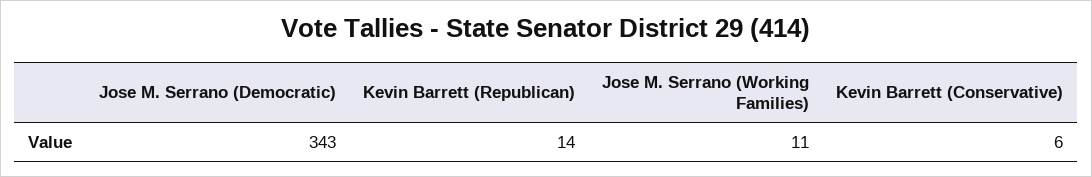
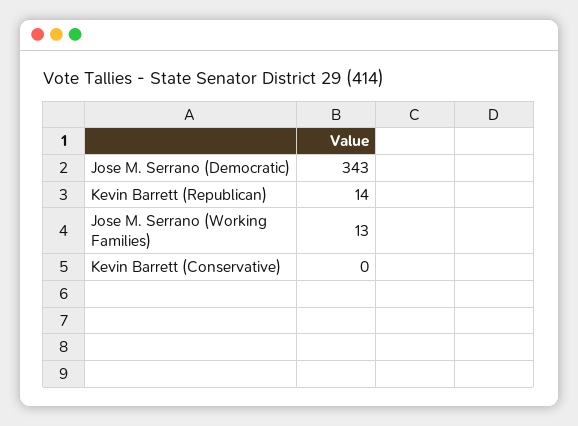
Jose M. Serrano (Working Families): 11 -> 13
Kevin Barrett (Conservative): 6 -> 0

